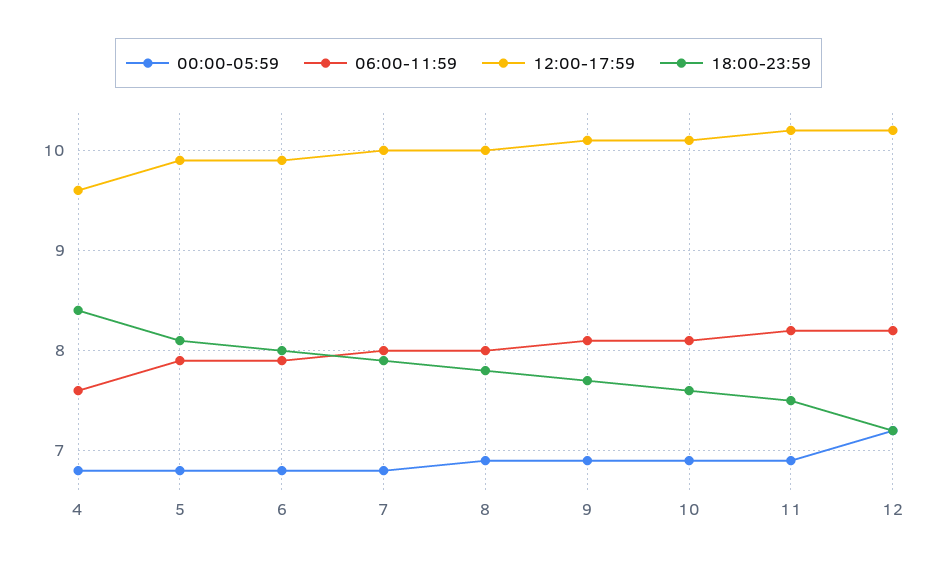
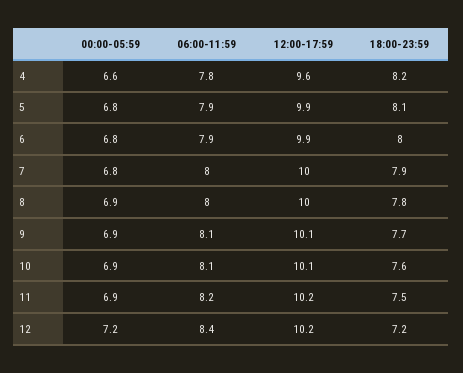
00:00-05:59, 4: 6.8 -> 6.6
06:00-11:59, 4: 7.6 -> 7.8
18:00-23:59, 4: 8.4 -> 8.2
06:00-11:59, 12: 8.2 -> 8.4

